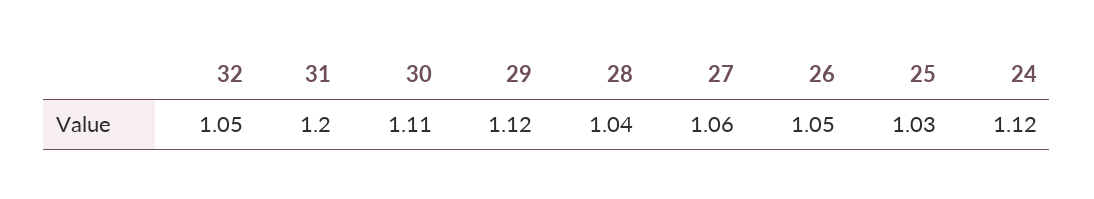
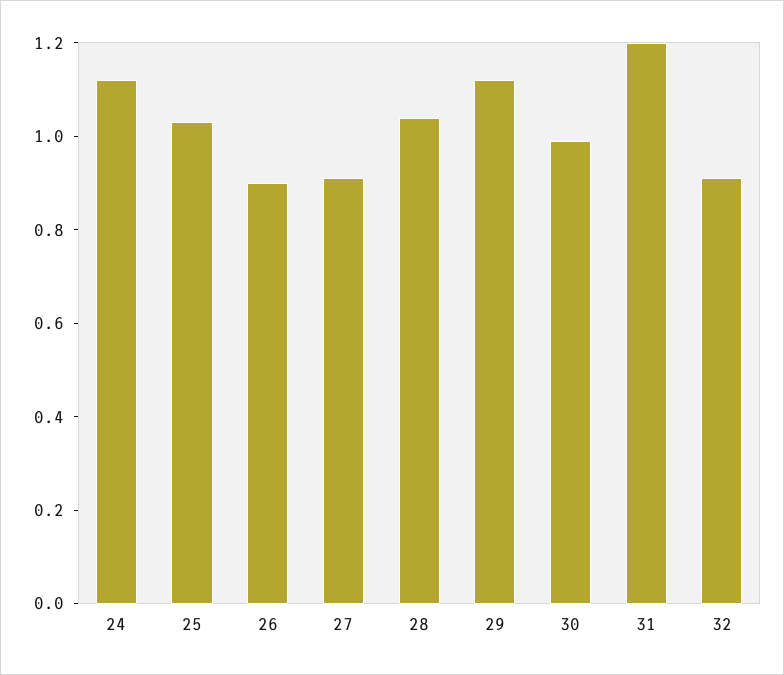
32: 1.05 -> 0.9
30: 1.11 -> 1
27: 1.06 -> 0.9
26: 1.05 -> 0.9

